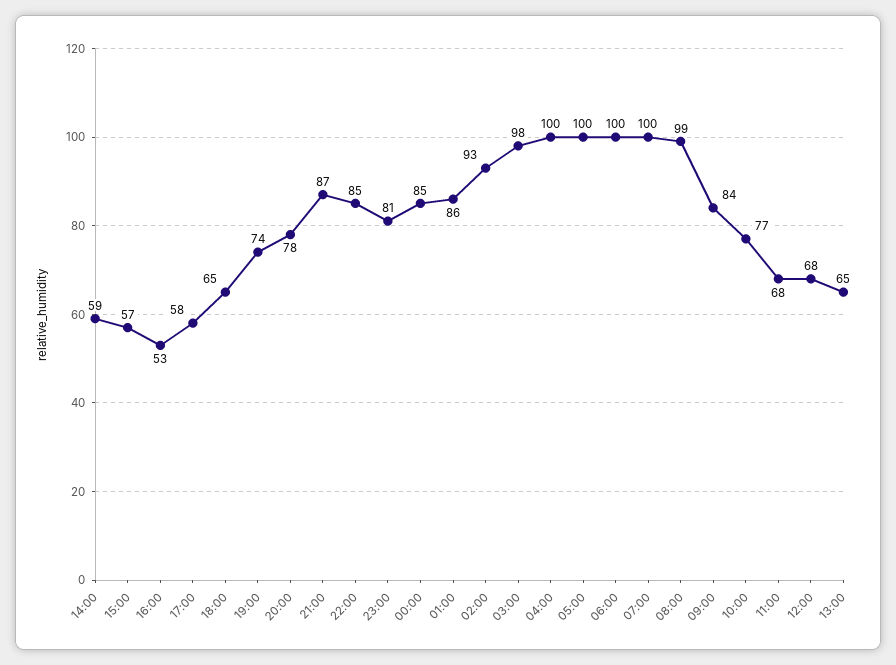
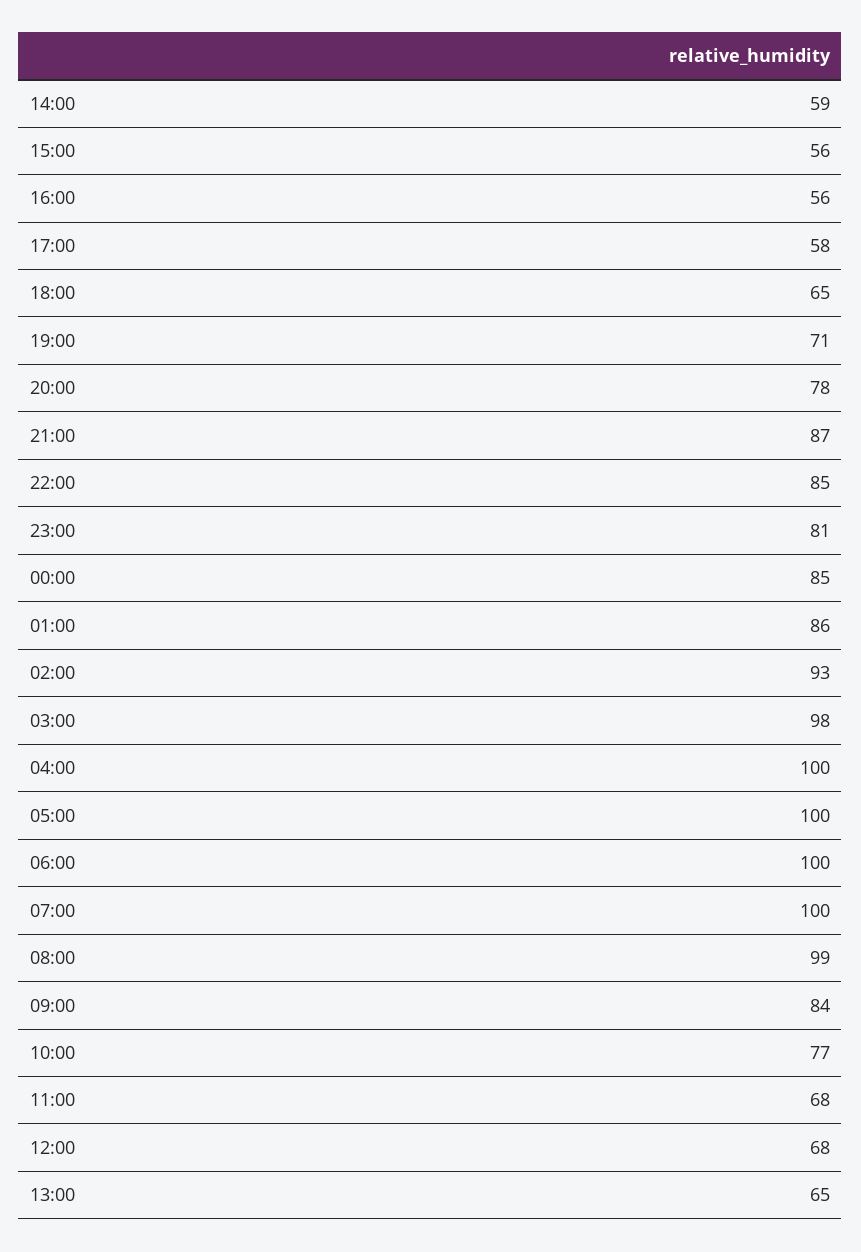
15:00: 57 -> 56
16:00: 53 -> 56
19:00: 74 -> 71

